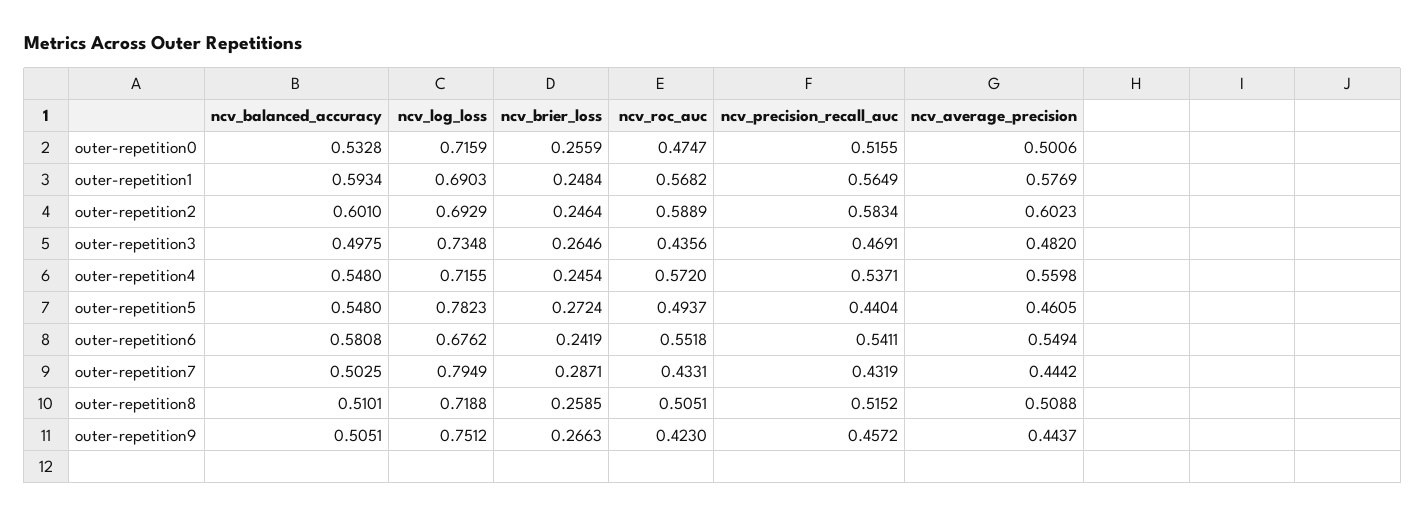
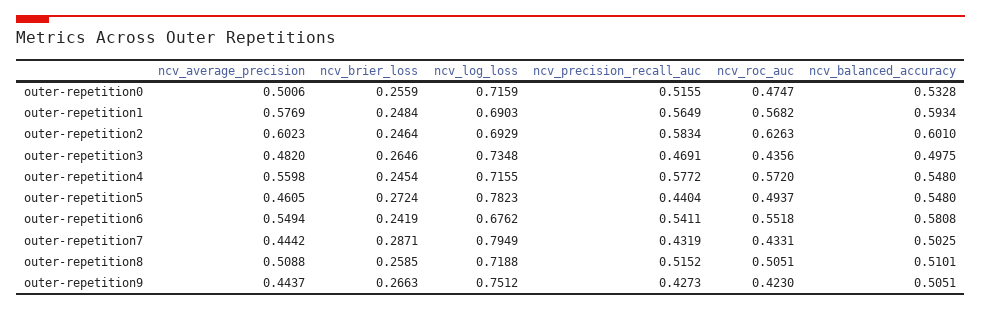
ncv_roc_auc, outer-repetition2: 0.5889 -> 0.6263
ncv_precision_recall_auc, outer-repetition4: 0.5371 -> 0.5772
ncv_precision_recall_auc, outer-repetition9: 0.4572 -> 0.4273

